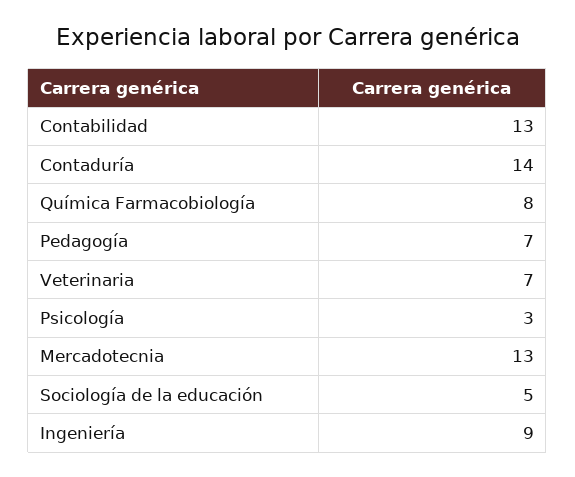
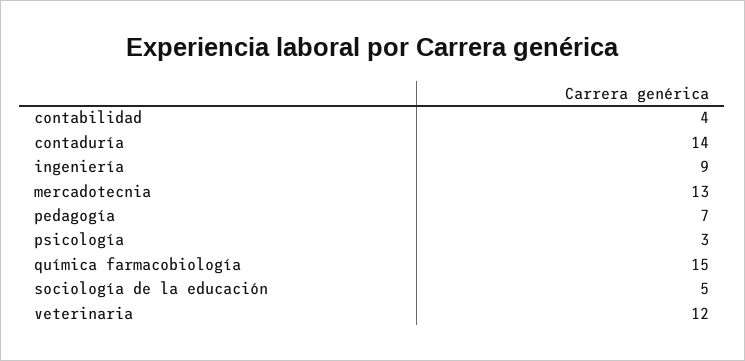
Contabilidad: 13 -> 4
Química Farmacobiología: 8 -> 15
Veterinaria: 7 -> 12

